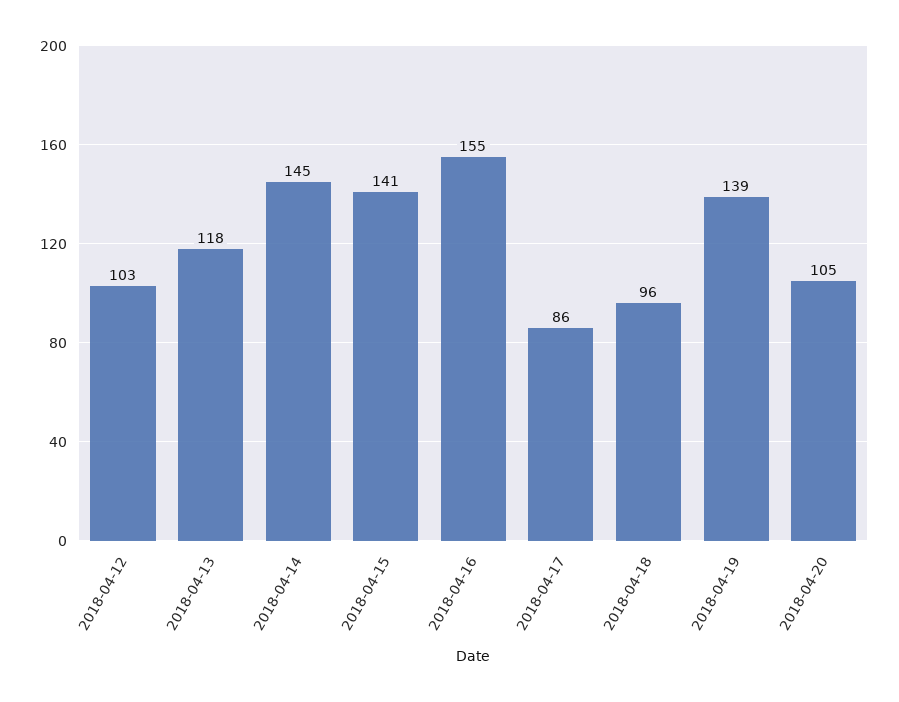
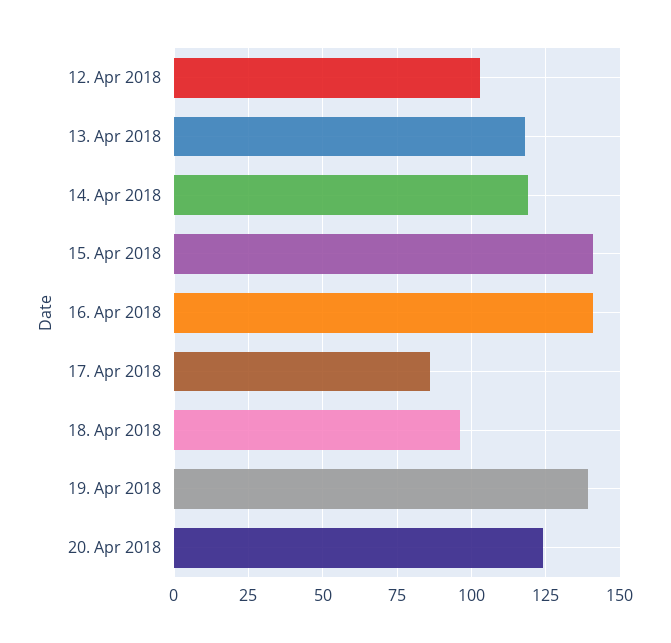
2018-04-14: 145 -> 120
2018-04-16: 155 -> 140
2018-04-20: 105 -> 125

